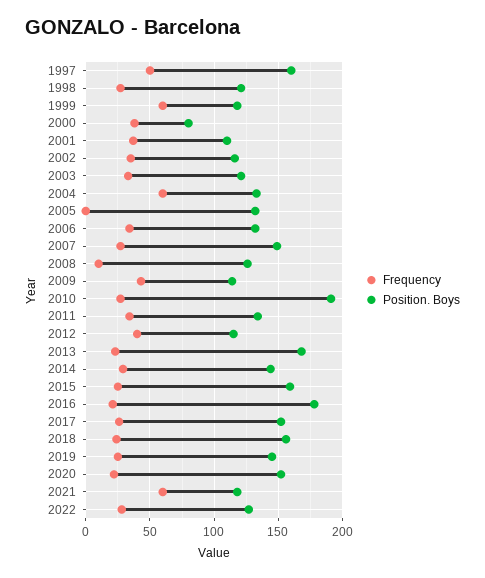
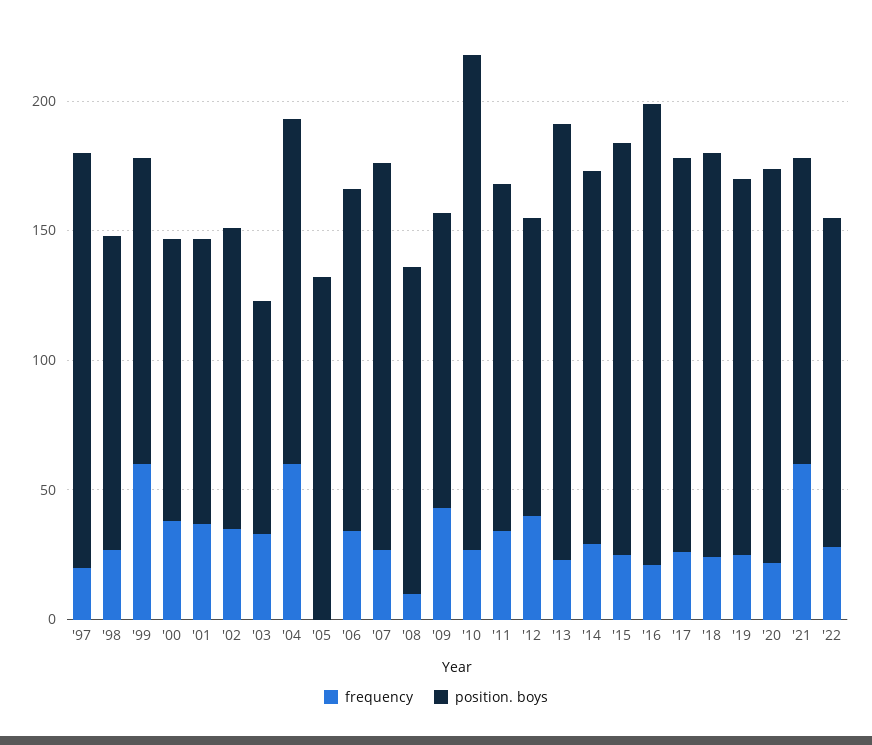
Frequency, 1997: 50 -> 20
Position. Boys, 2000: 80 -> 110
Position. Boys, 2003: 120 -> 90

